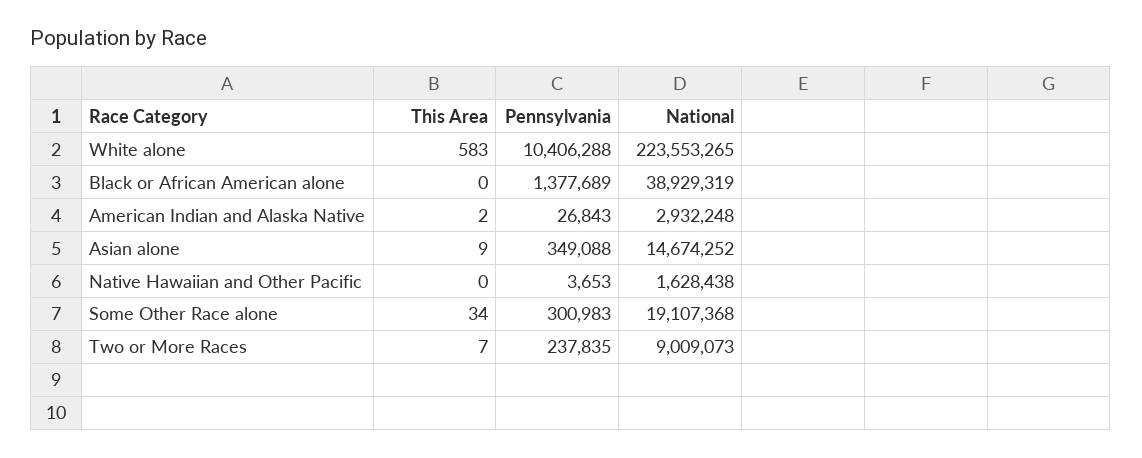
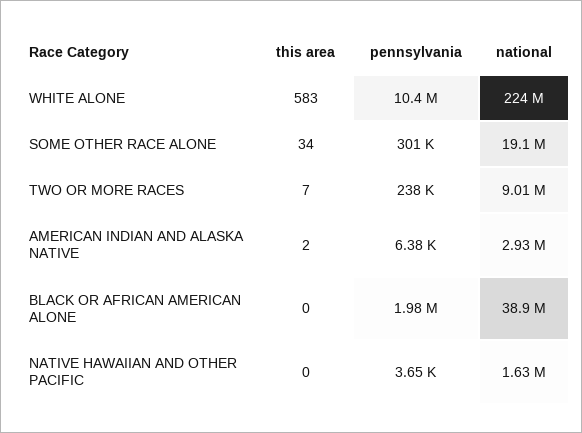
Pennsylvania, Black or African American alone: 1377689 -> 1980000
Pennsylvania, American Indian and Alaska Native: 26843 -> 6380
This Area, Asian alone: 9 -> none
Pennsylvania, Asian alone: 349088 -> none
National, Asian alone: 14674252 -> none

